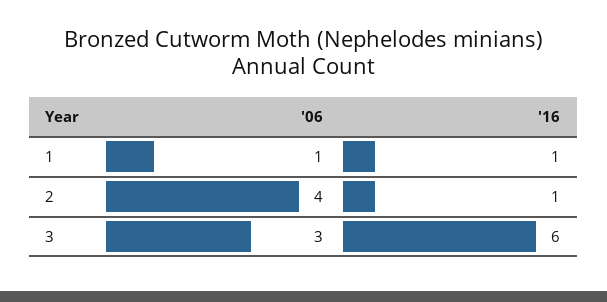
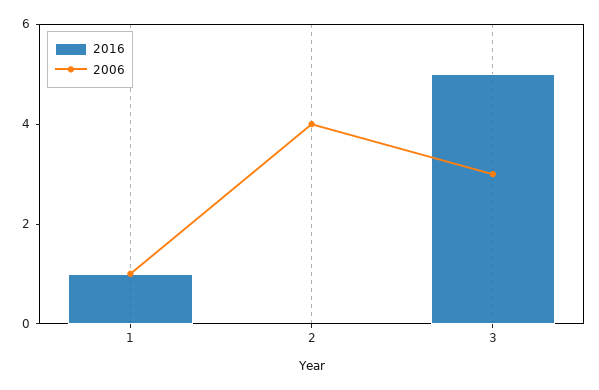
'16, 2: 1 -> 0
'16, 3: 6 -> 5

